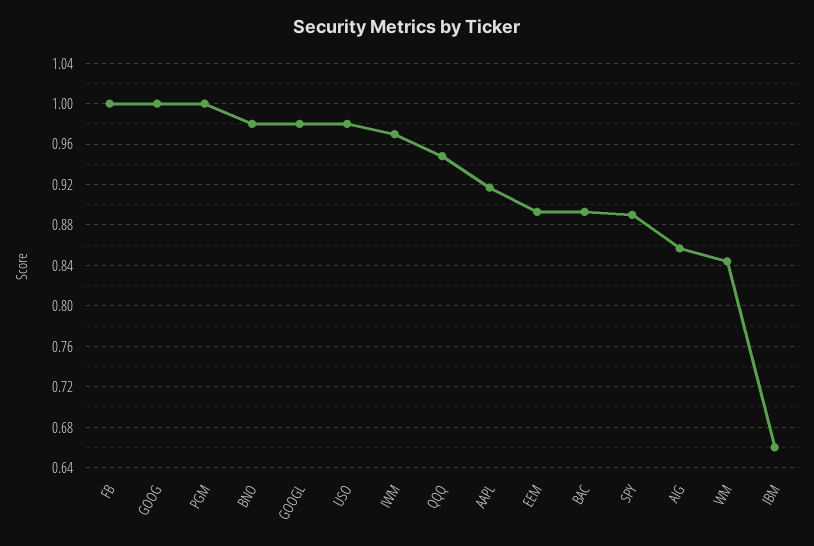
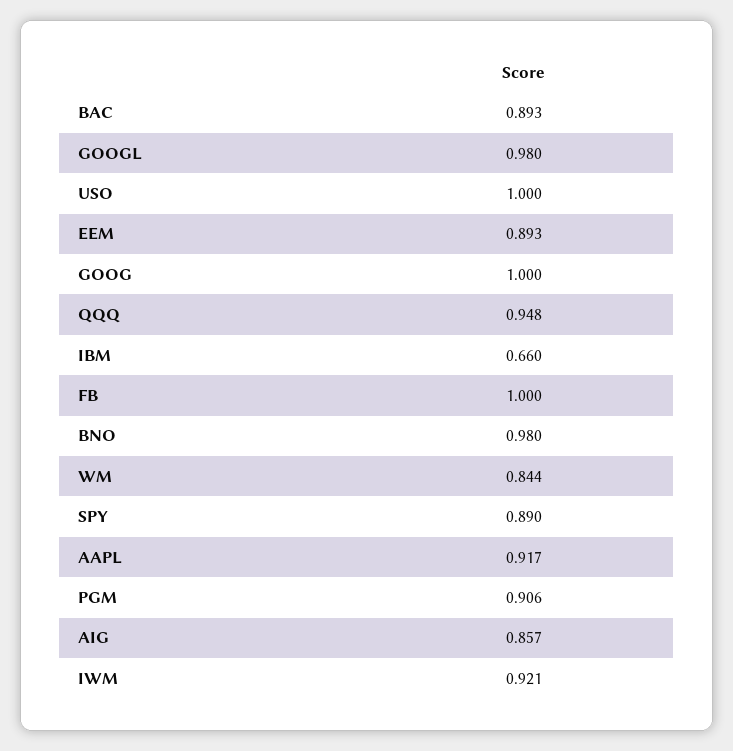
PGM: 1 -> 0.906
USO: 0.98 -> 1
IWM: 0.97 -> 0.921

